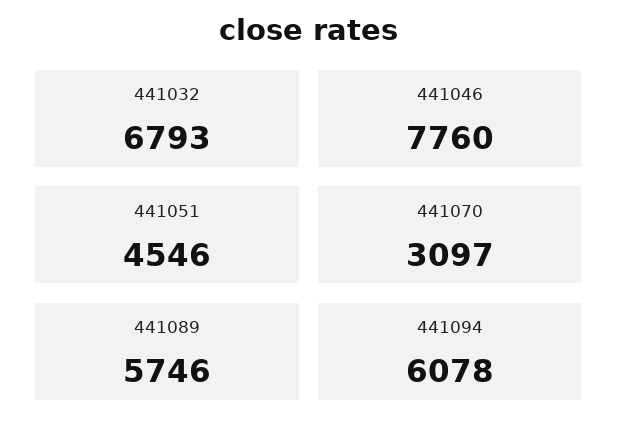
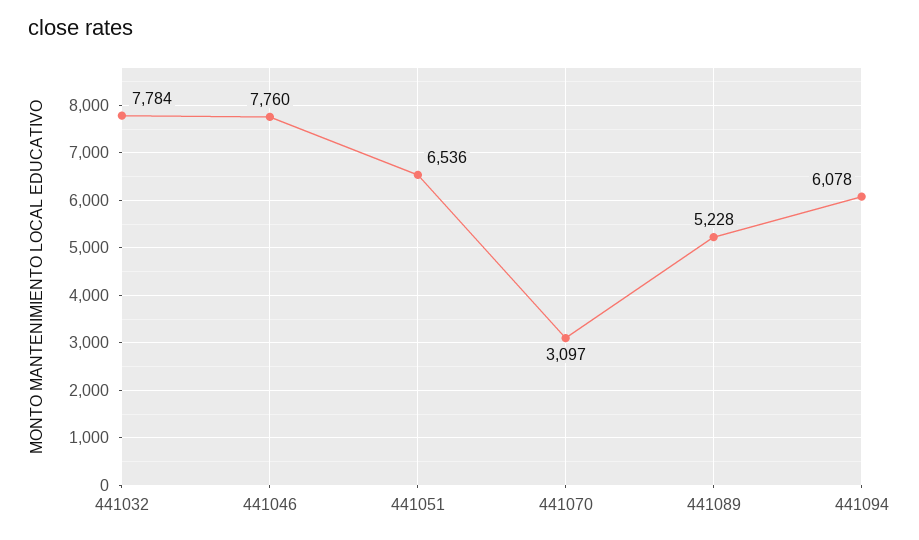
441032: 6793 -> 7784
441051: 4546 -> 6536
441089: 5746 -> 5228

